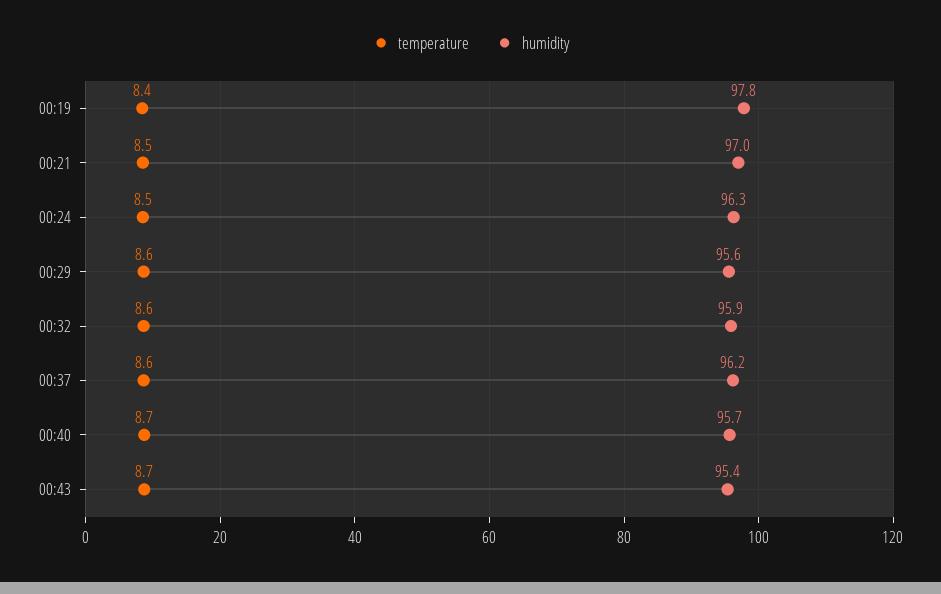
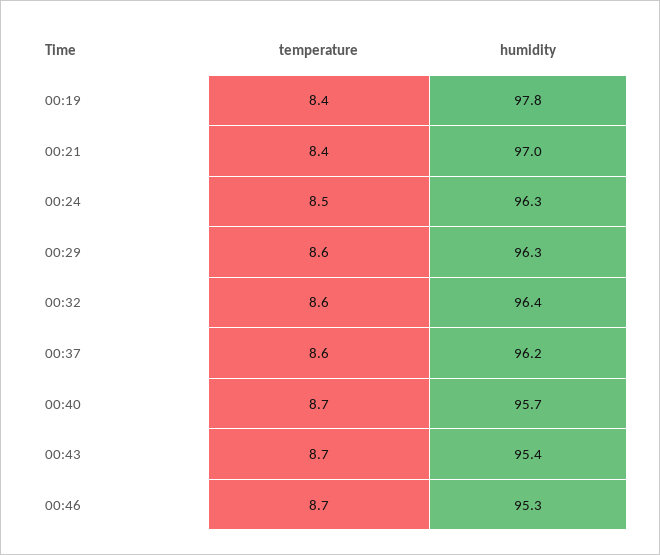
temperature, 00:21: 8.5 -> 8.4
humidity, 00:29: 95.6 -> 96.3
humidity, 00:32: 95.9 -> 96.4
temperature, 00:46: none -> 8.7
humidity, 00:46: none -> 95.3

